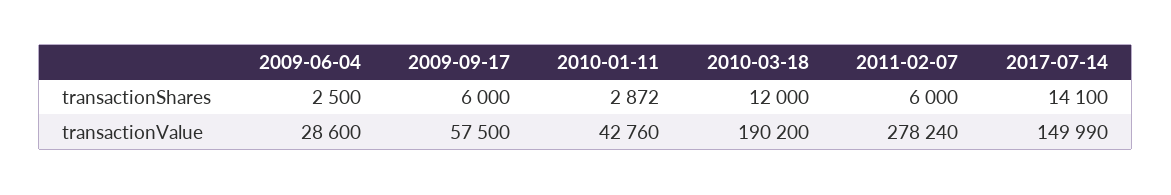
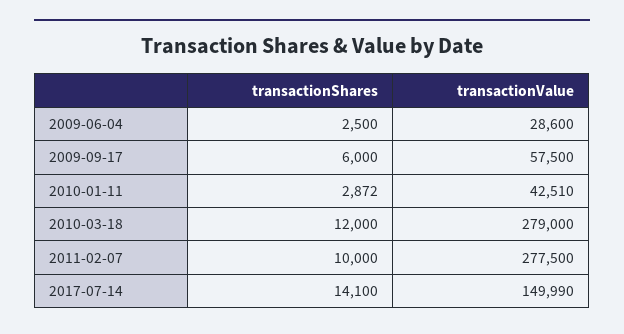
2011-02-07, transactionShares: 6000 -> 10000
2010-01-11, transactionValue: 42760 -> 42510
2010-03-18, transactionValue: 190200 -> 279000
2011-02-07, transactionValue: 278240 -> 277500

